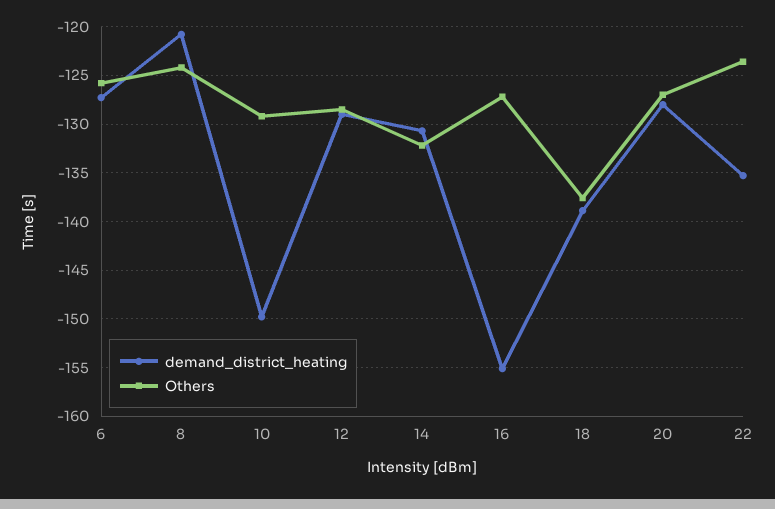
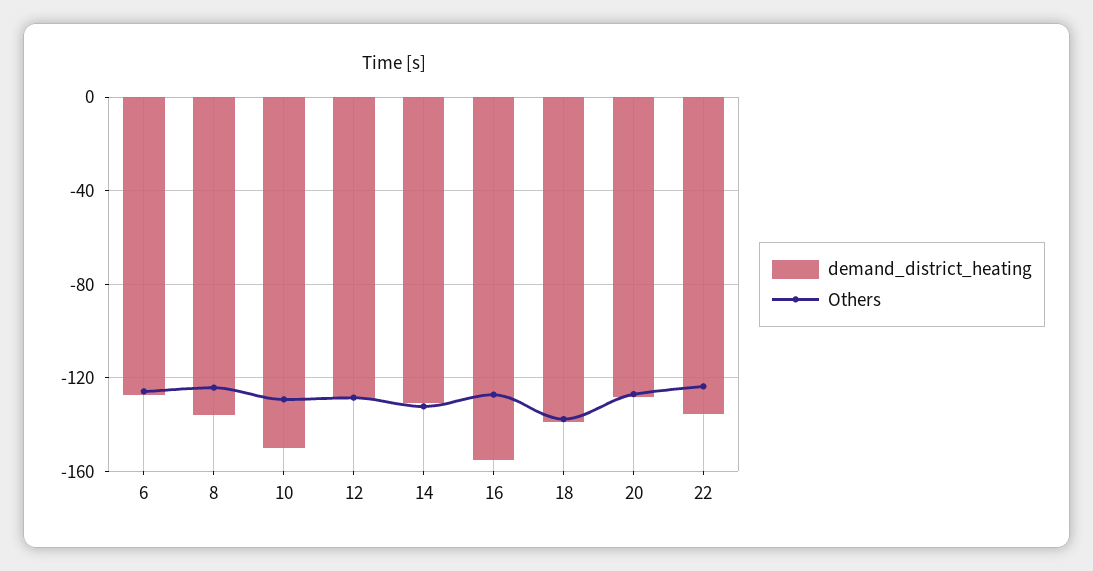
demand_district_heating, 8: -121 -> -135

